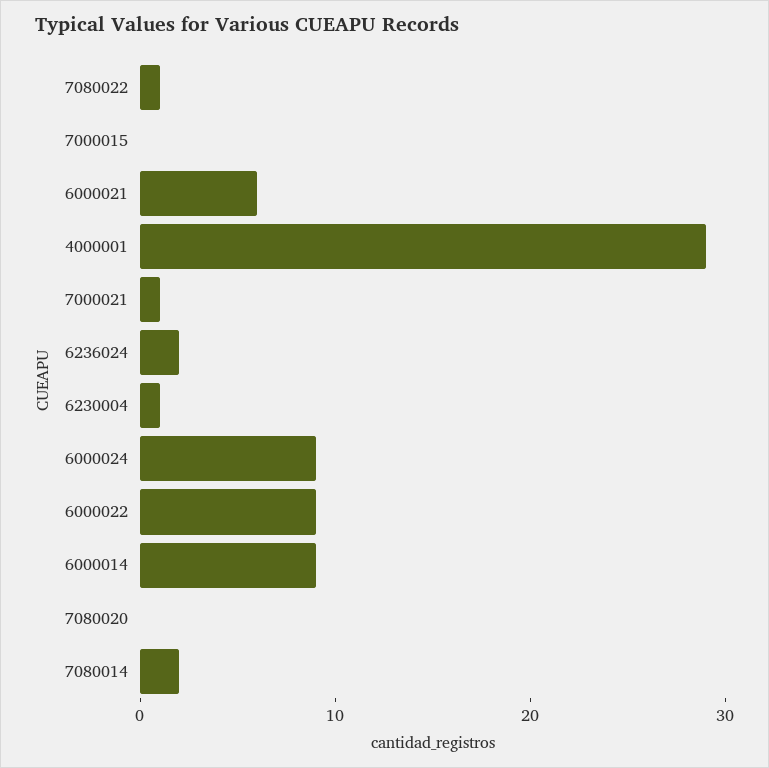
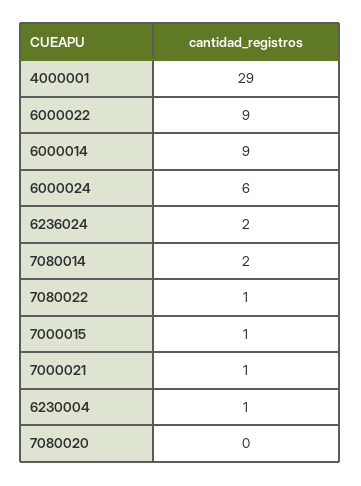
7000015: 0 -> 1
6000021: 6 -> none
6000024: 9 -> 6

